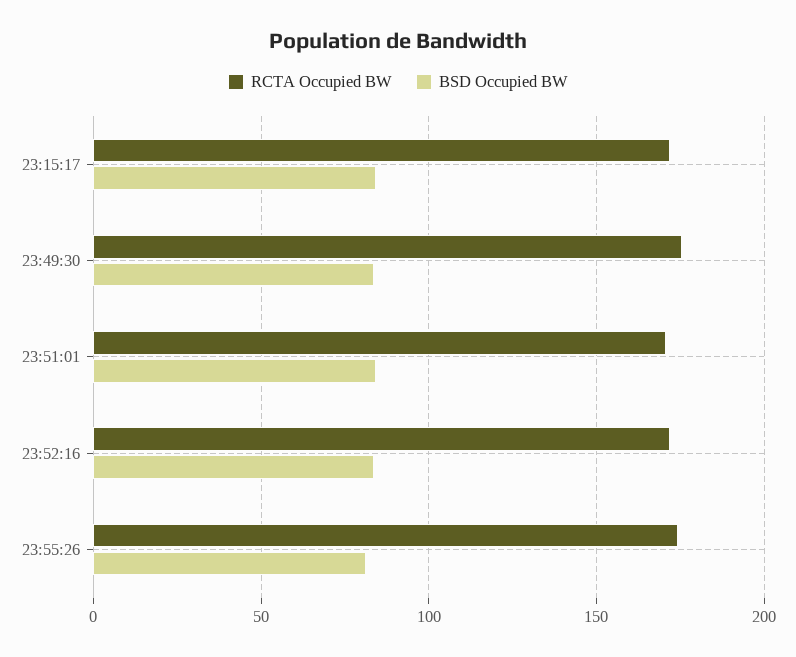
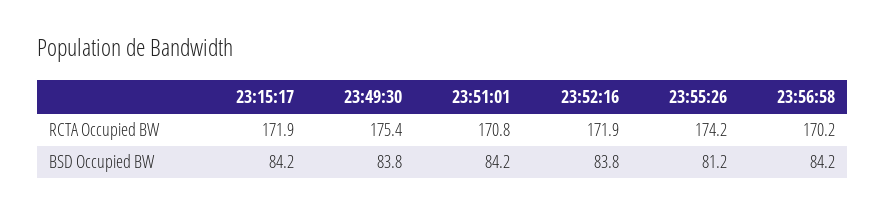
RCTA Occupied BW, 23:56:58: none -> 170.2
BSD Occupied BW, 23:56:58: none -> 84.2

